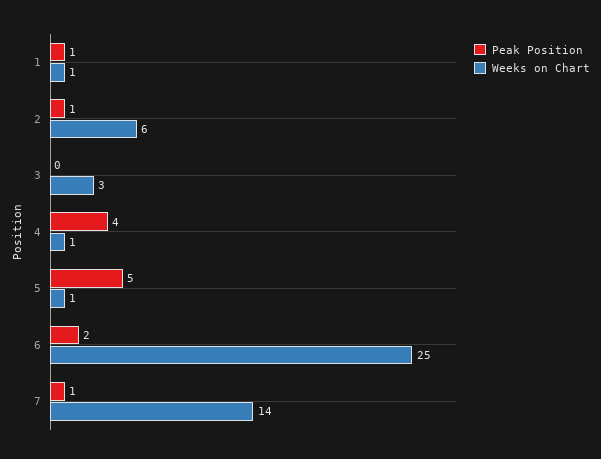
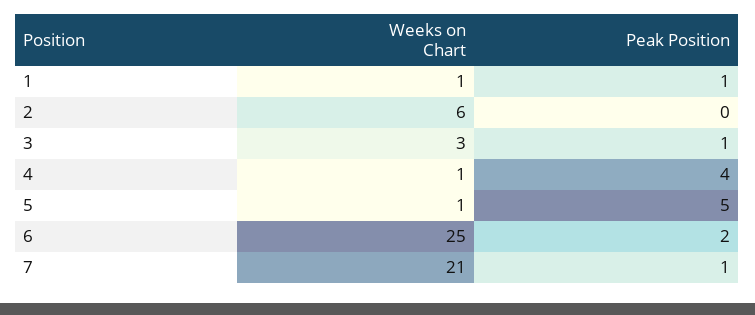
Peak Position, 2: 1 -> 0
Peak Position, 3: 0 -> 1
Weeks on Chart, 7: 14 -> 21

